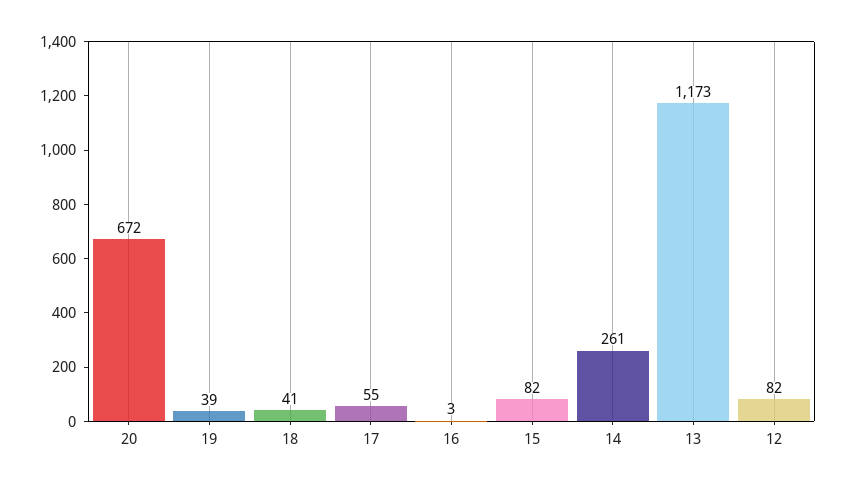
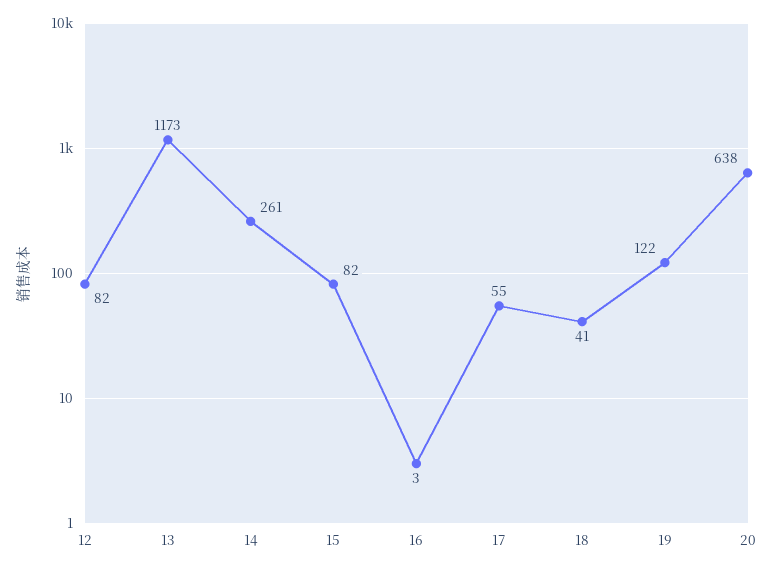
20: 672 -> 638
19: 39 -> 122

